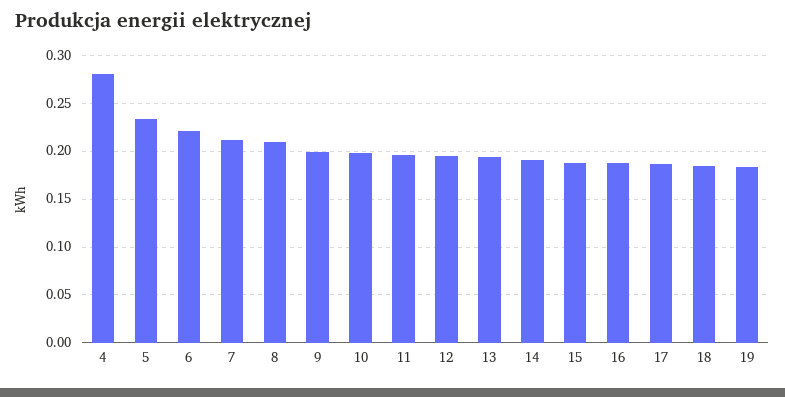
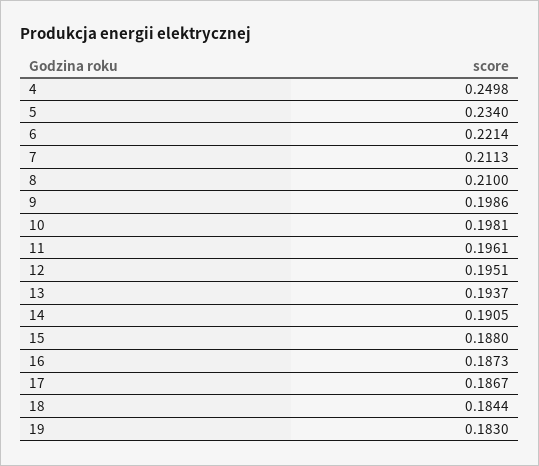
4: 0.28 -> 0.2498

